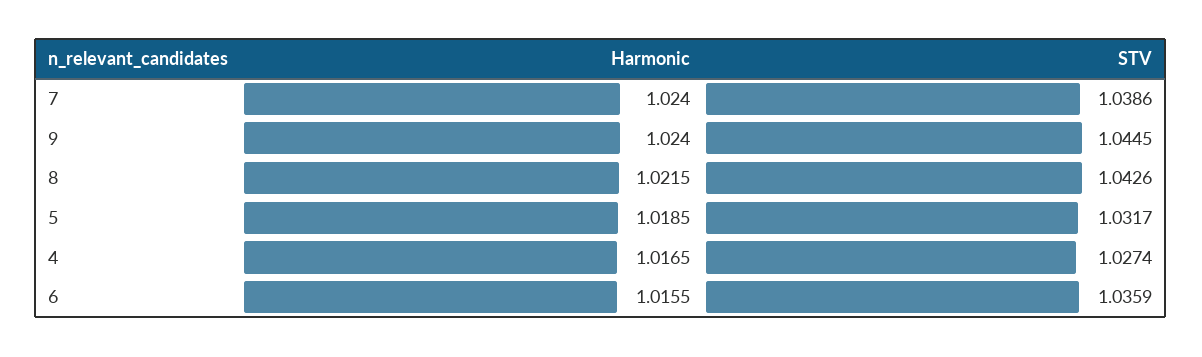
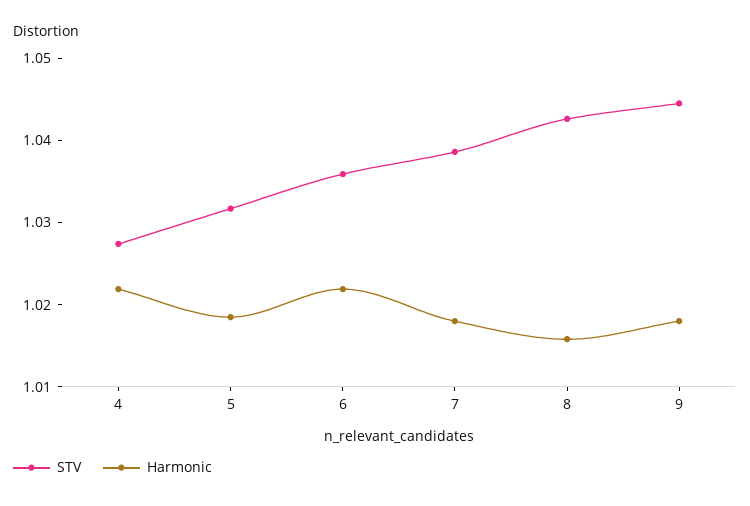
Harmonic, 7: 1.024 -> 1.018
Harmonic, 9: 1.024 -> 1.018
Harmonic, 8: 1.0215 -> 1.016
Harmonic, 4: 1.0165 -> 1.022
Harmonic, 6: 1.0155 -> 1.022

